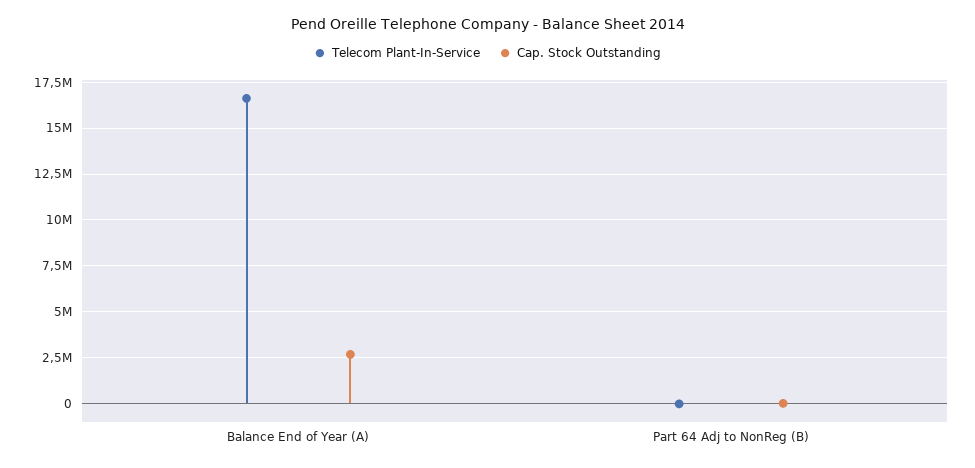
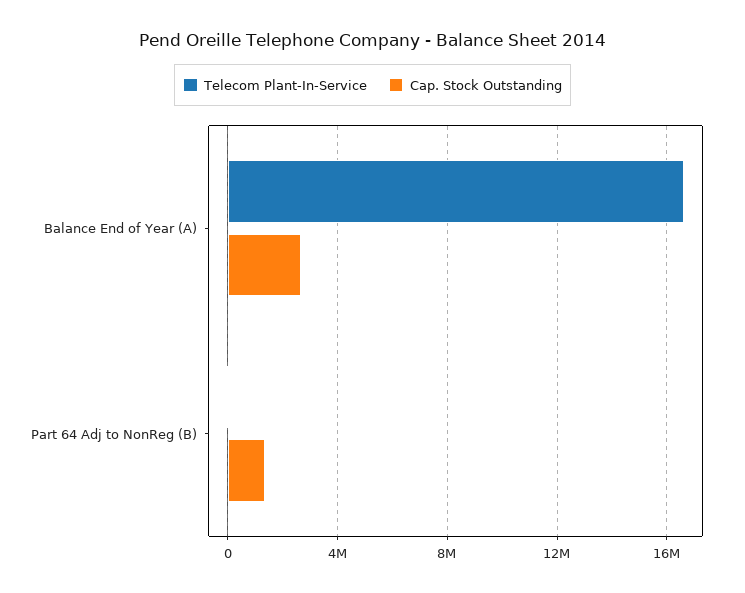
Cap. Stock Outstanding, Part 64 Adj to NonReg (B): 0 -> 1500000

